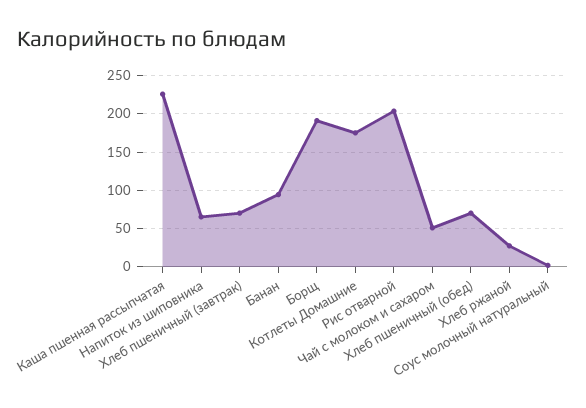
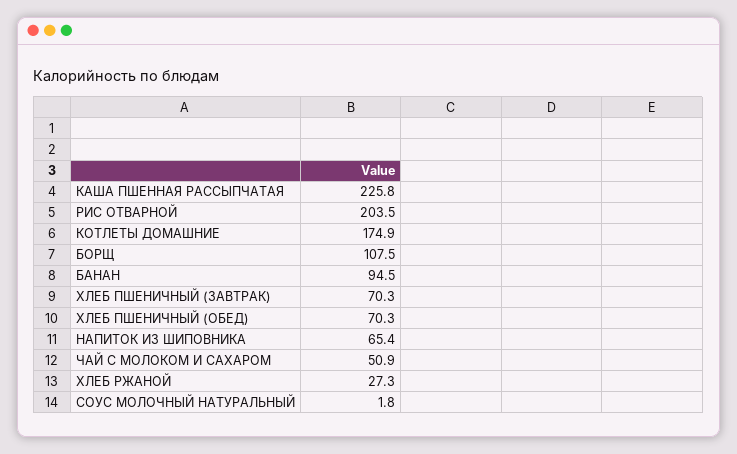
Борщ: 190 -> 107.5

